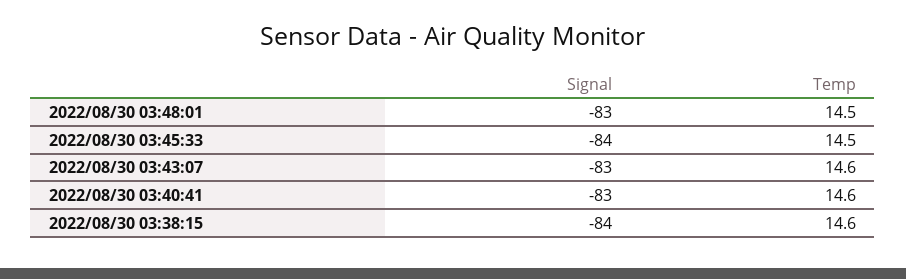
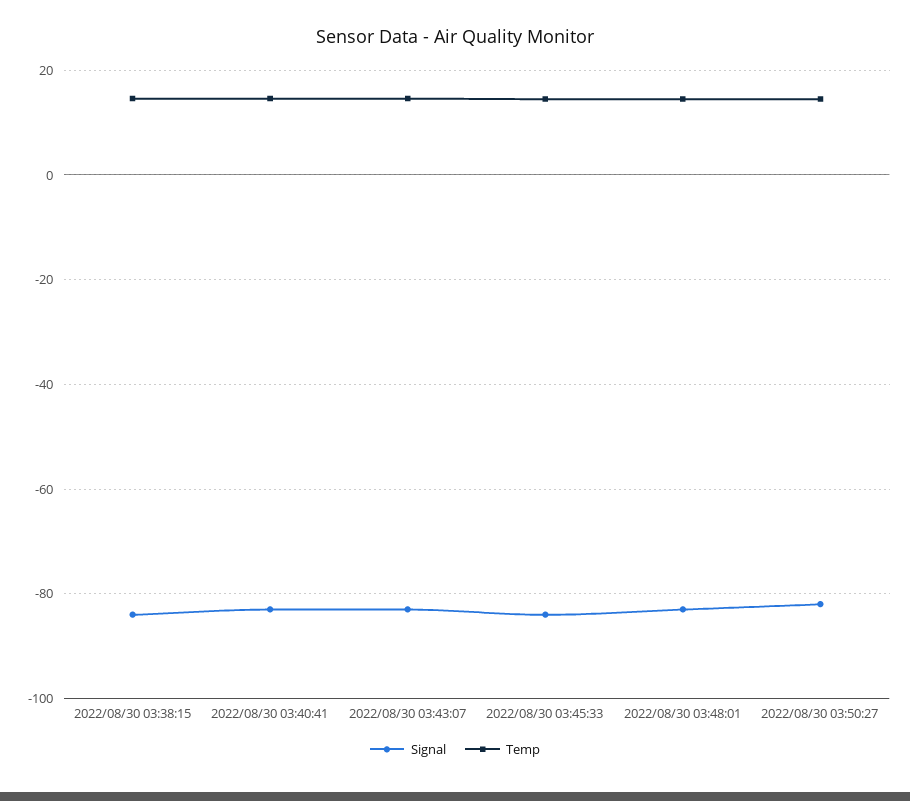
Signal, 2022/08/30 03:50:27: none -> -82
Temp, 2022/08/30 03:50:27: none -> 14

